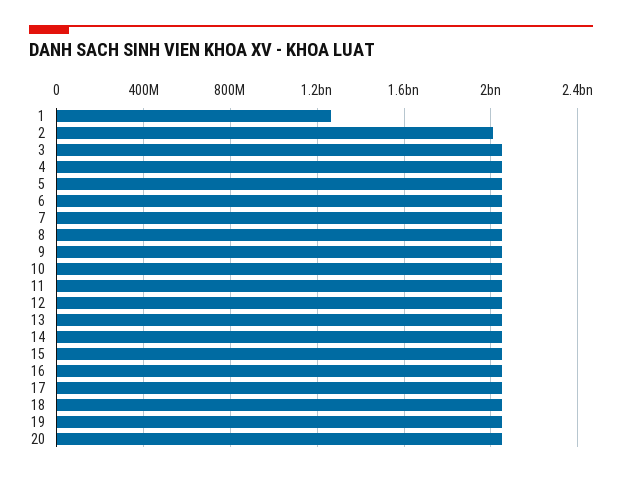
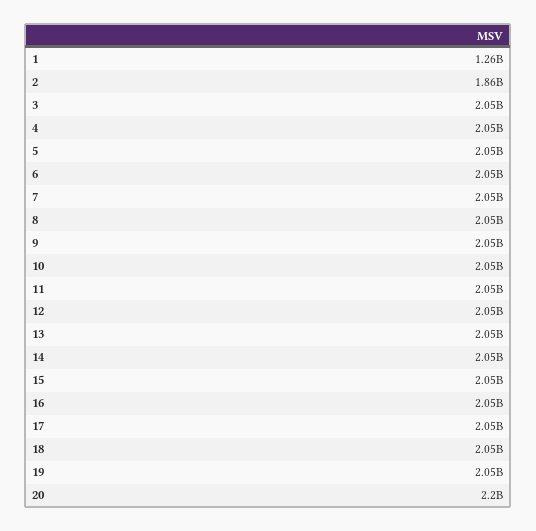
2: 2000000000 -> 1860000000
20: 2050000000 -> 2200000000

